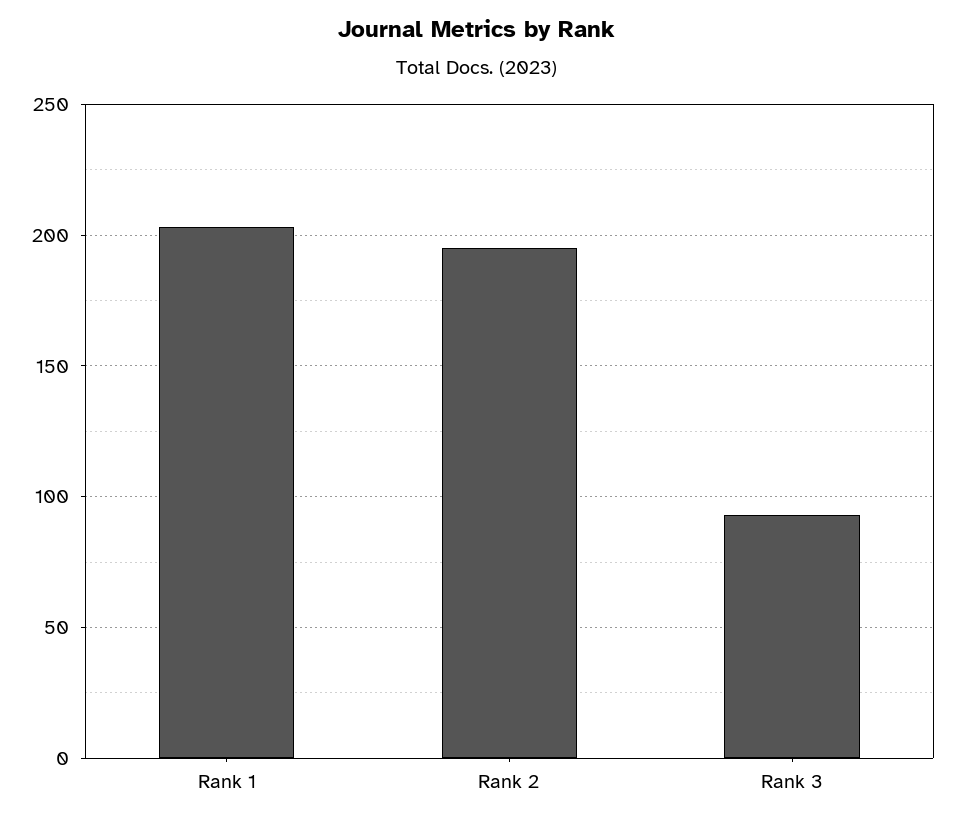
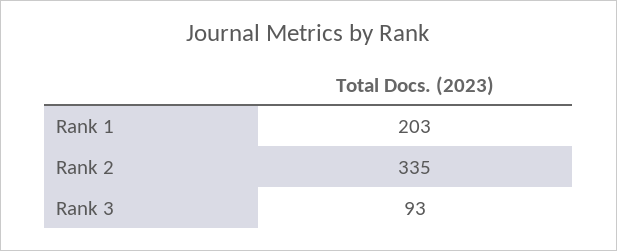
Rank 2: 195 -> 335

